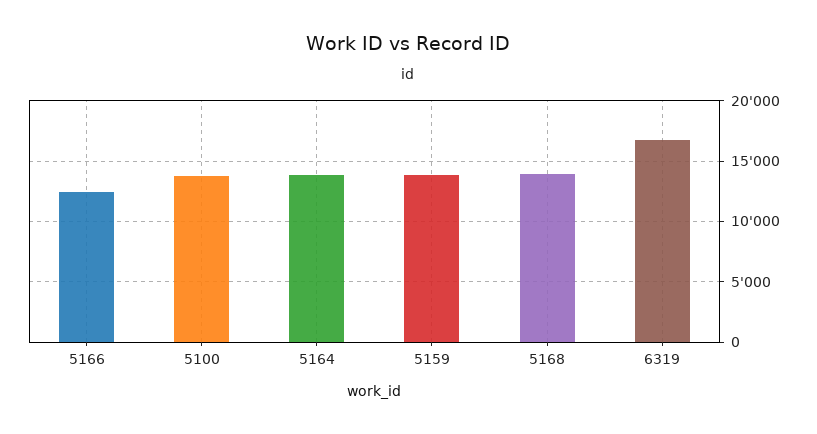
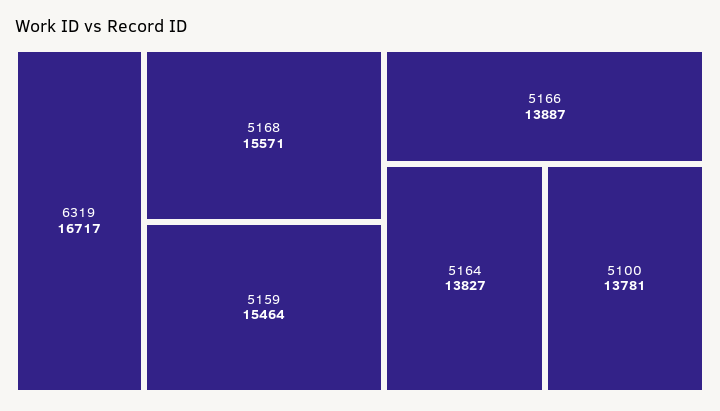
5166: 12500 -> 13887
5159: 14000 -> 15464
5168: 14000 -> 15571

